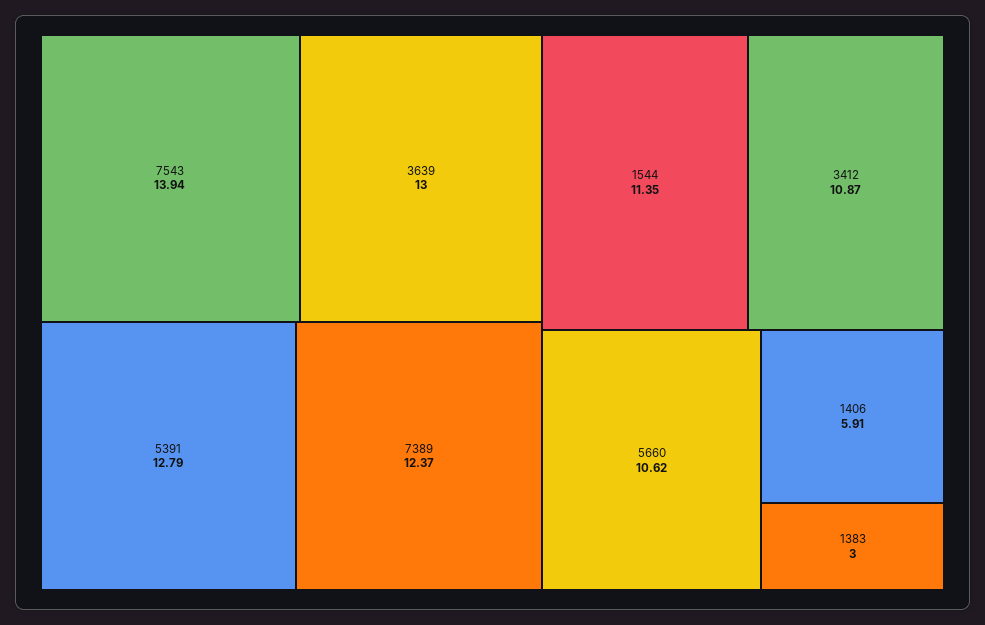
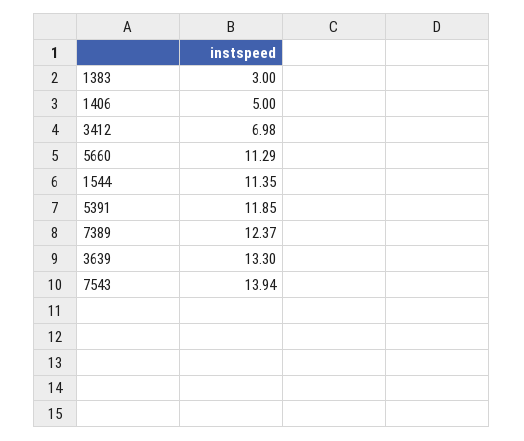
3639: 13 -> 13.3
5391: 12.79 -> 11.85
3412: 10.87 -> 6.98
5660: 10.62 -> 11.29
1406: 5.91 -> 5

